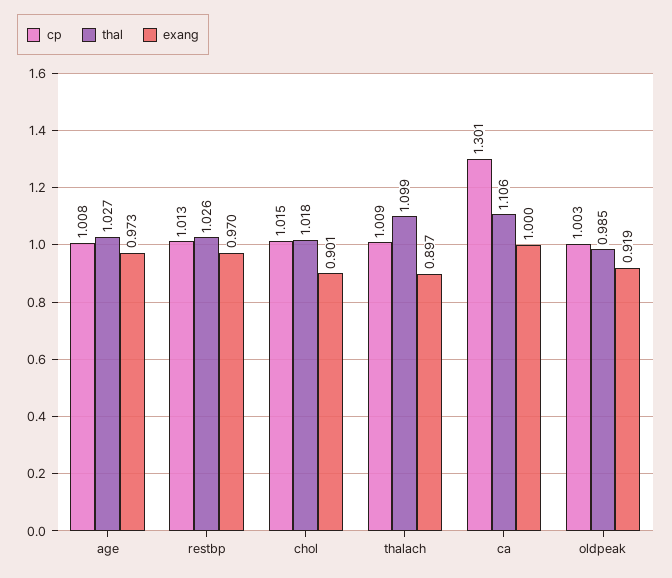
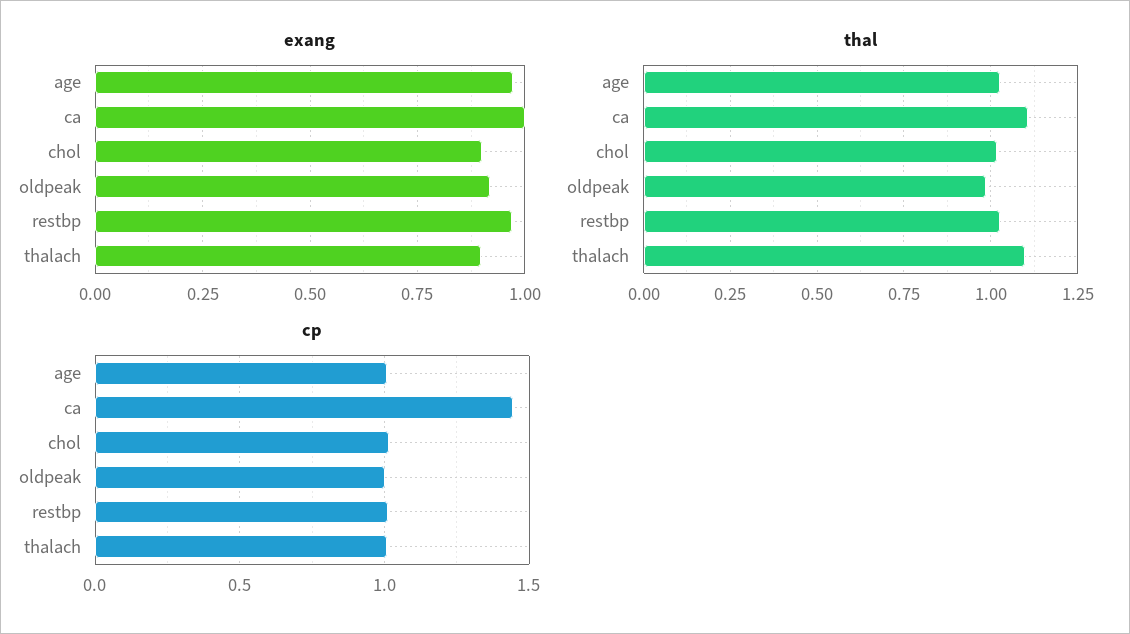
cp, ca: 1.301 -> 1.45

